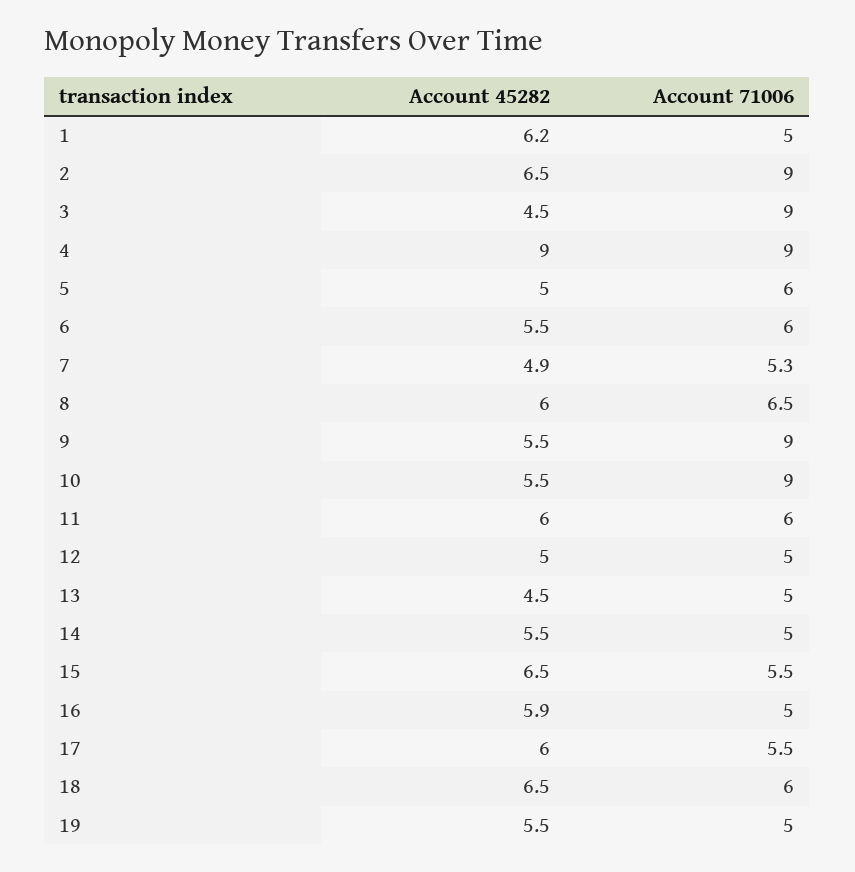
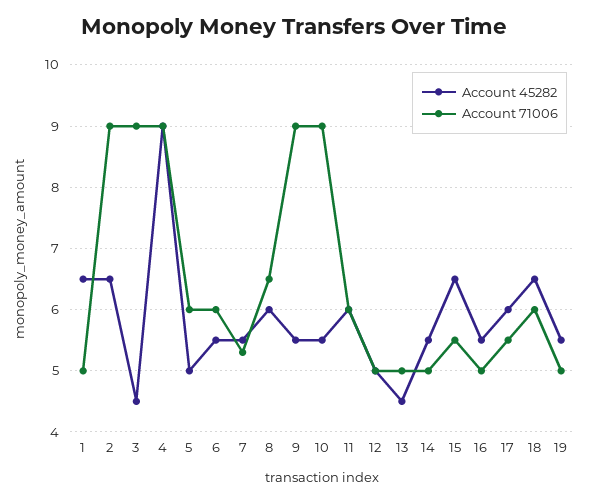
Account 45282, 1: 6.2 -> 6.5
Account 45282, 7: 4.9 -> 5.5
Account 45282, 16: 5.9 -> 5.5

